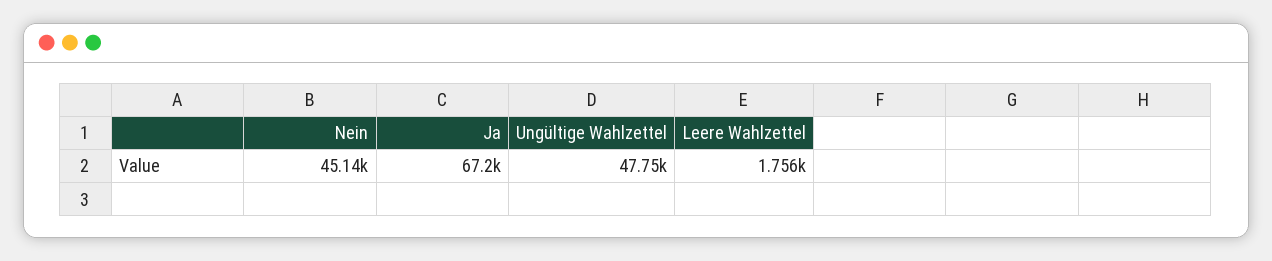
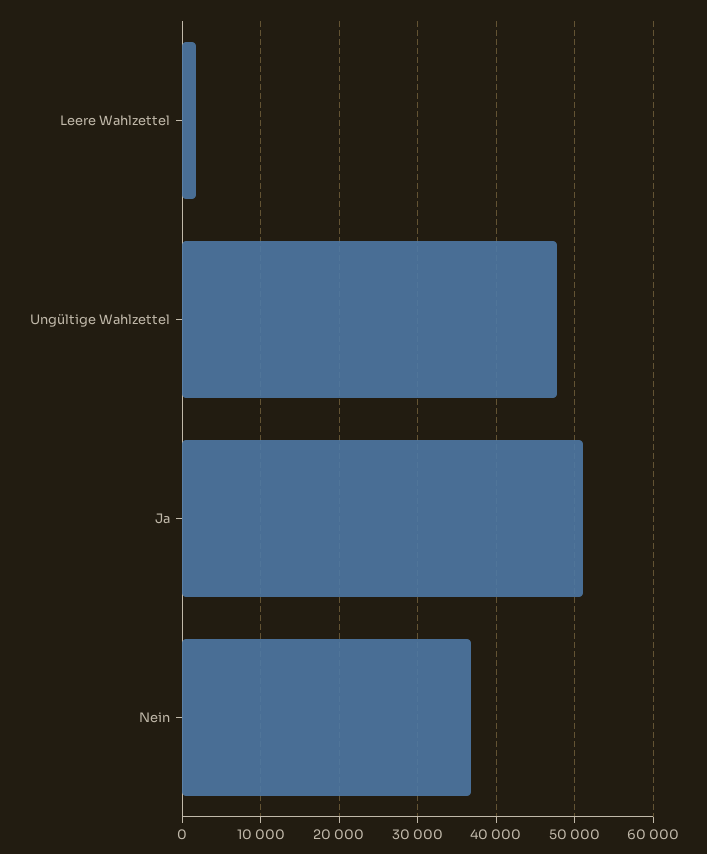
Nein: 45140 -> 37000
Ja: 67200 -> 51000

